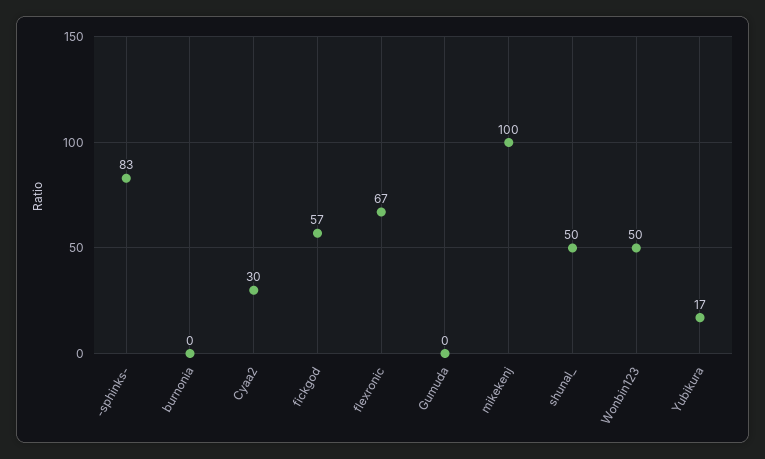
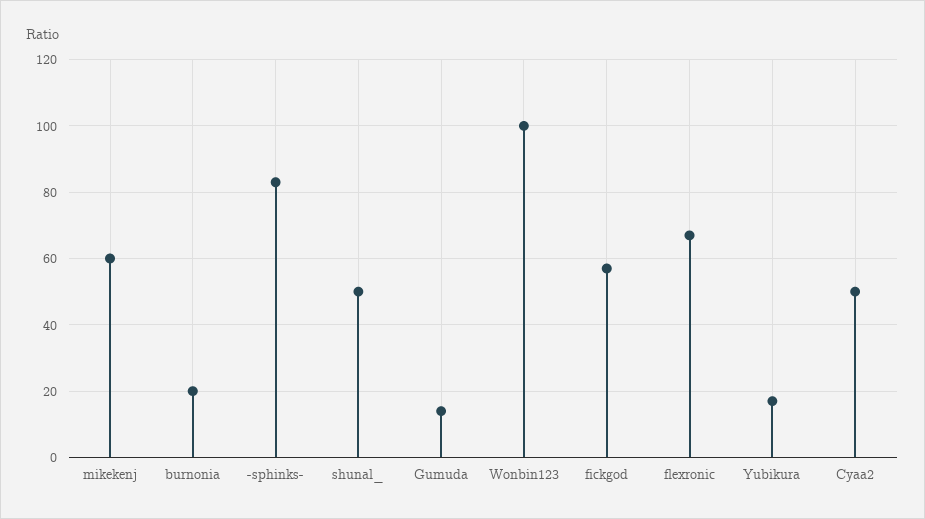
burnonia: 0 -> 20
Cyaa2: 30 -> 50
Gumuda: 0 -> 15
mikekenj: 100 -> 60
Wonbin123: 50 -> 100

